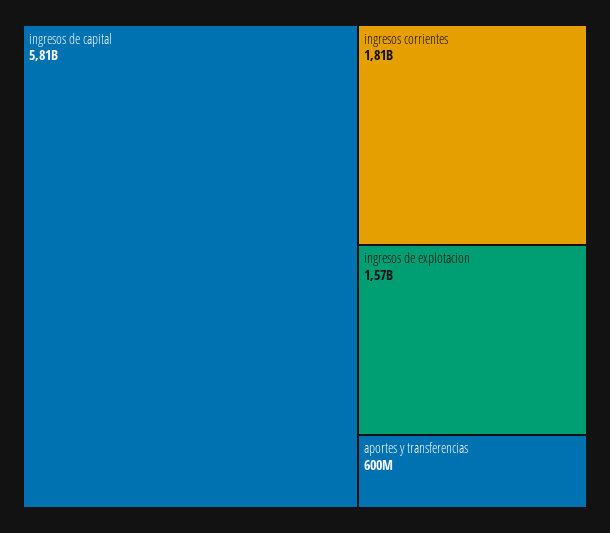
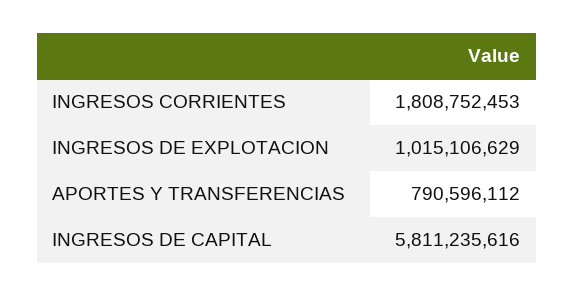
ingresos de explotacion: 1570000000 -> 1015106629
aportes y transferencias: 600000000 -> 790596112

